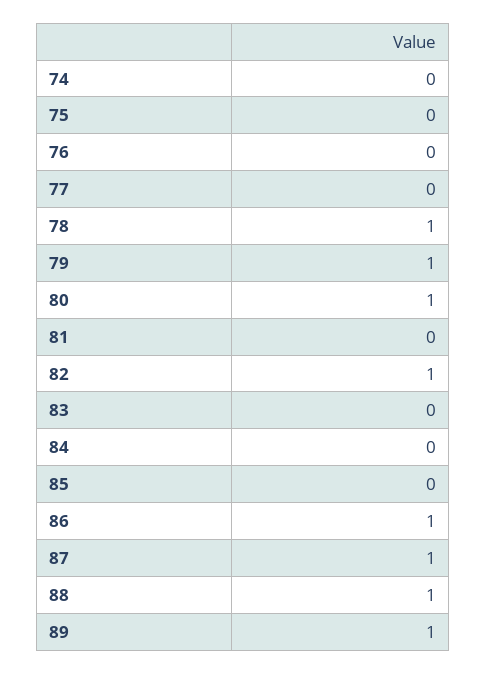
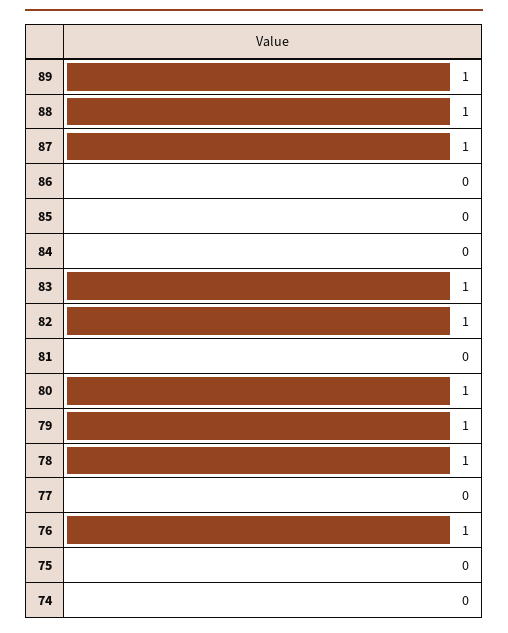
76: 0 -> 1
83: 0 -> 1
86: 1 -> 0

